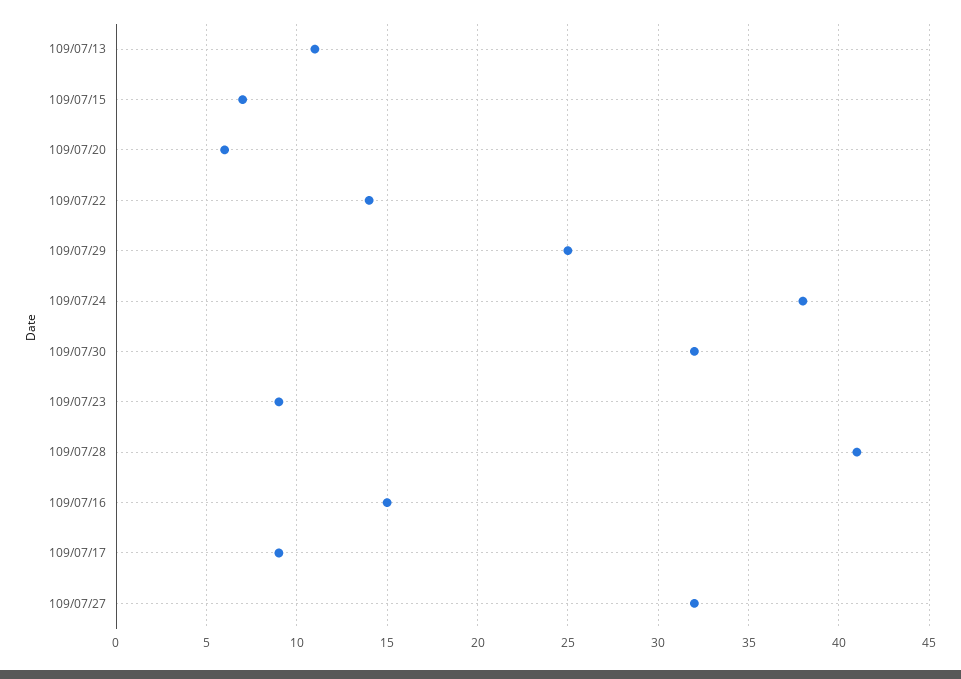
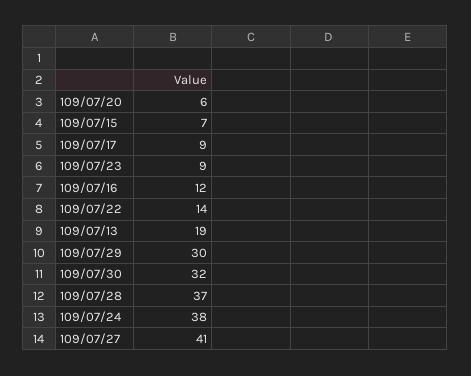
109/07/13: 11 -> 19
109/07/29: 25 -> 30
109/07/28: 41 -> 37
109/07/16: 15 -> 12
109/07/27: 32 -> 41

